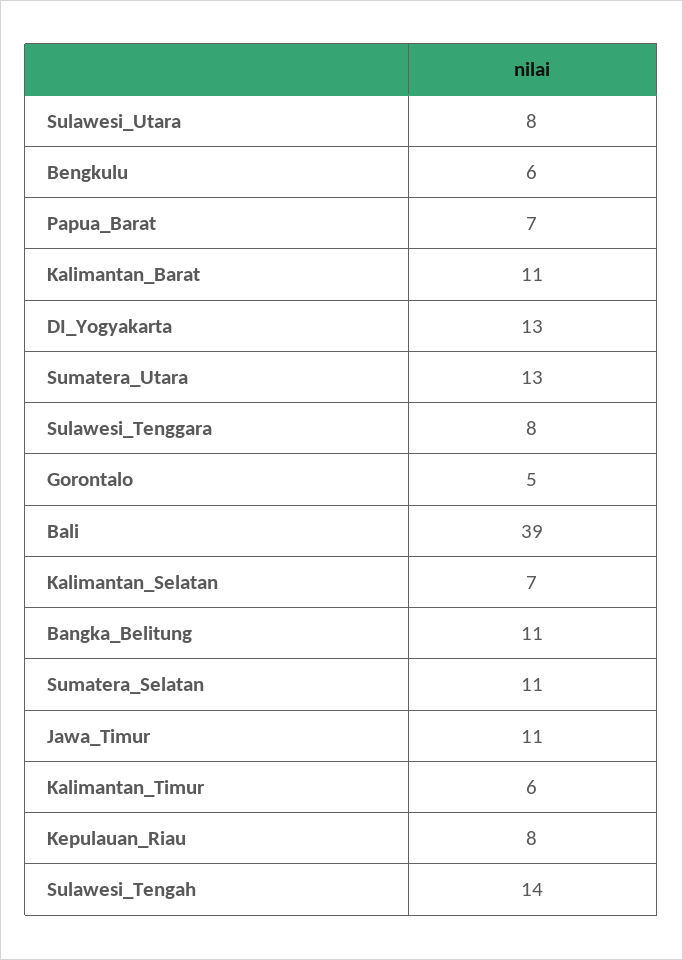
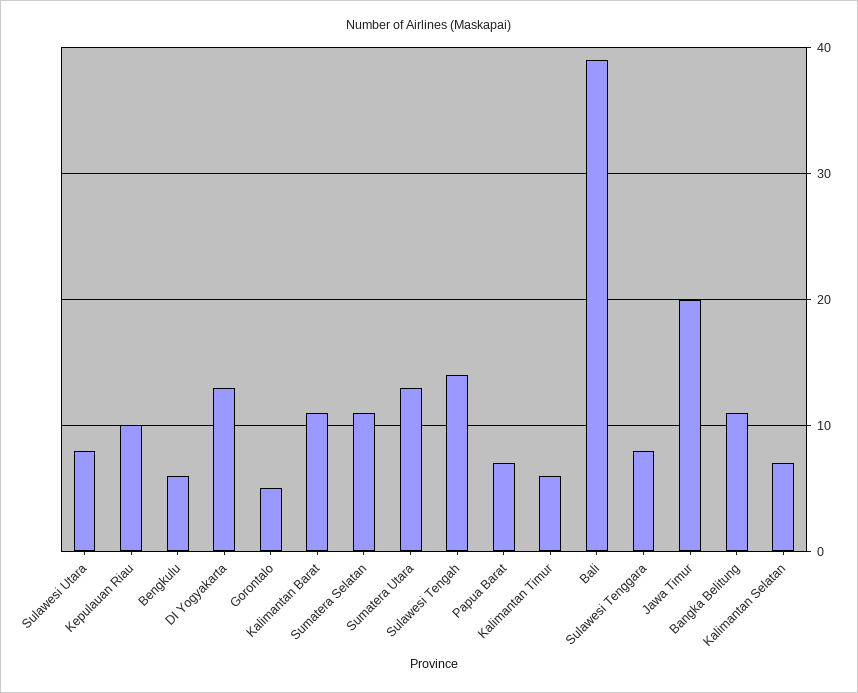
Jawa_Timur: 11 -> 20
Kepulauan_Riau: 8 -> 10

